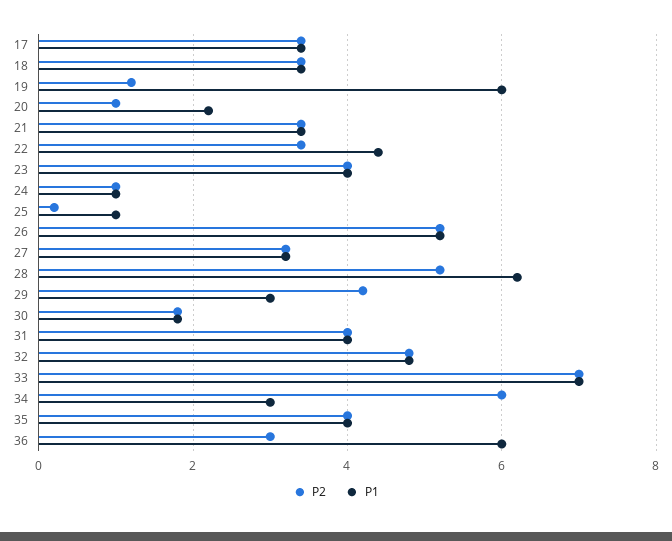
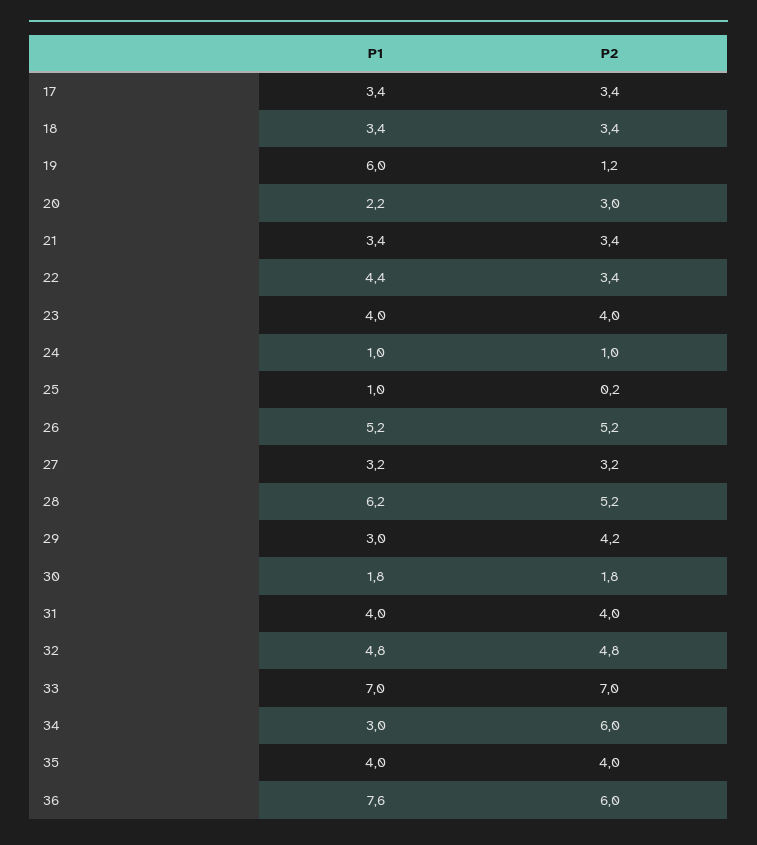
P2, 20: 1 -> 3
P2, 36: 3 -> 6
P1, 36: 6 -> 7.6

